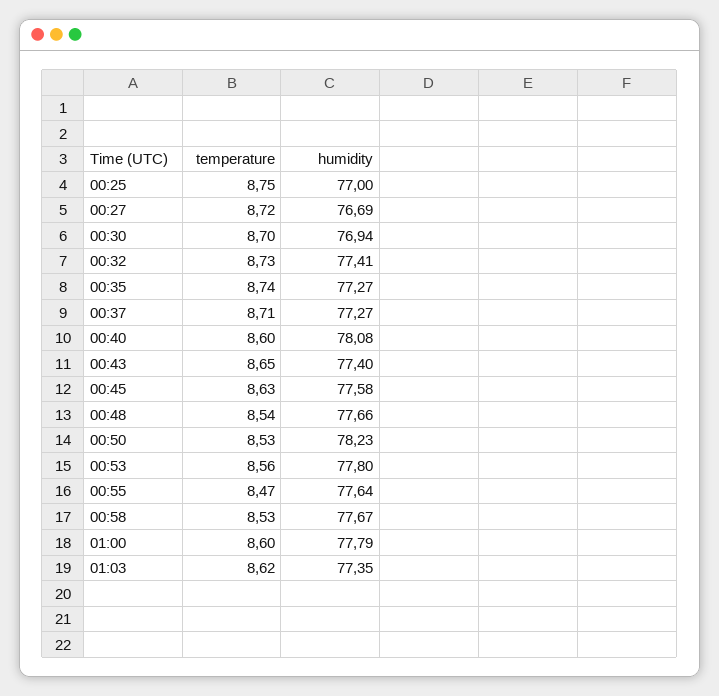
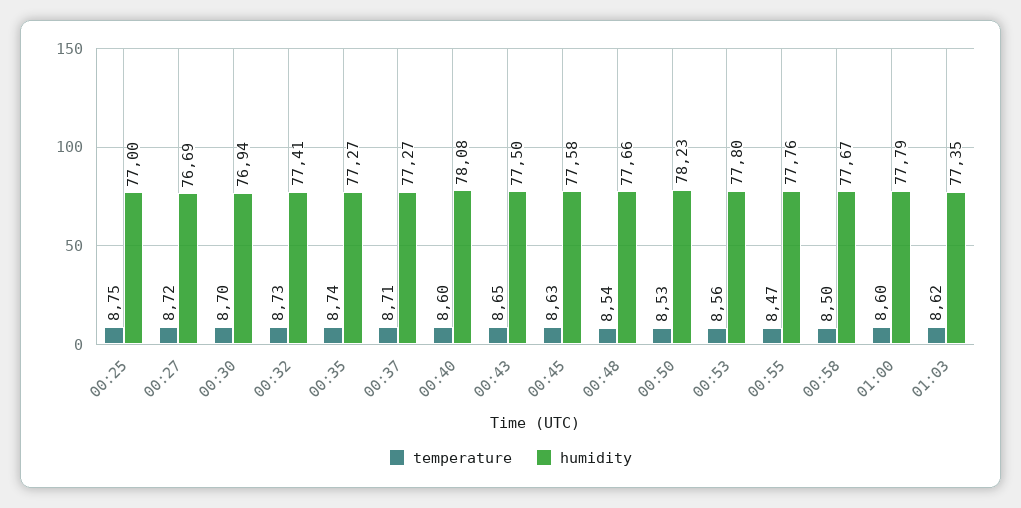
humidity, 00:43: 77.4 -> 77.5
humidity, 00:55: 77.64 -> 77.76
temperature, 00:58: 8.53 -> 8.5

